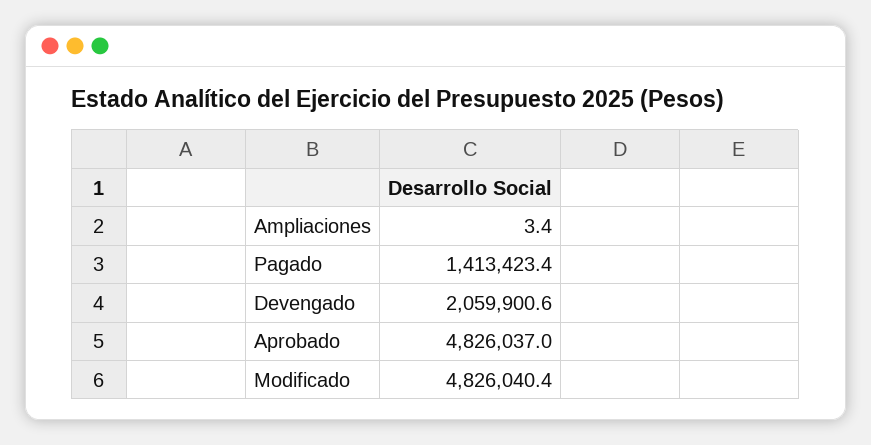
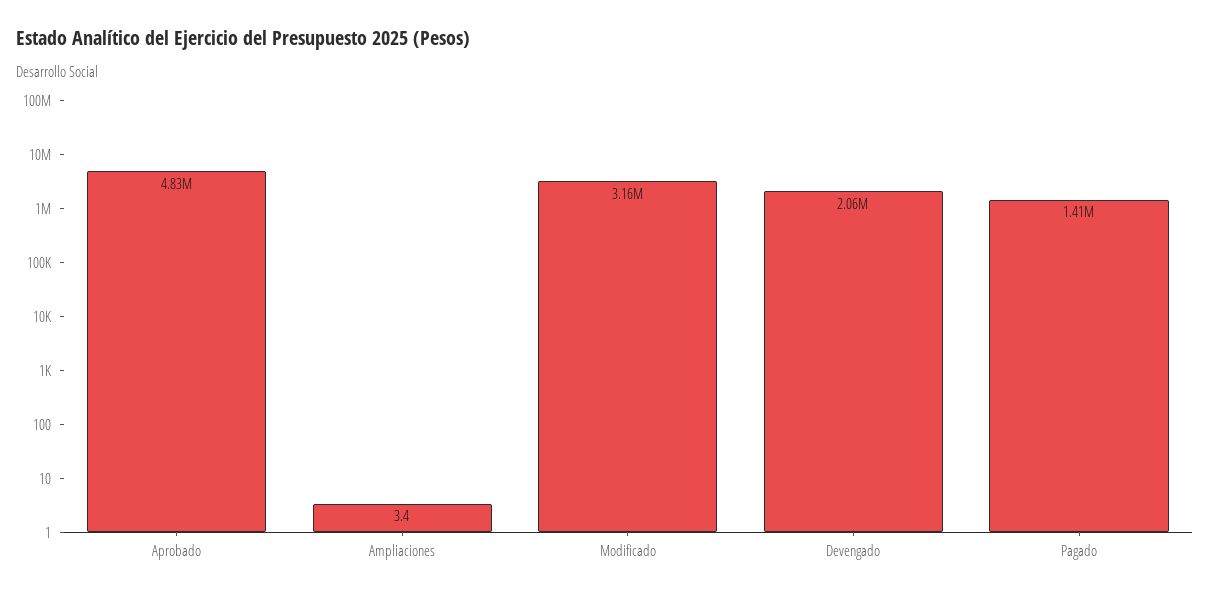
Modificado: 4826040.4 -> 3160000

